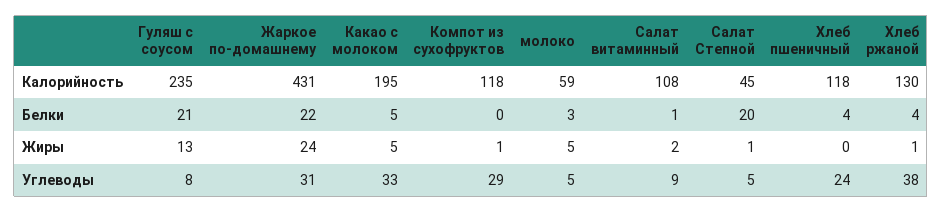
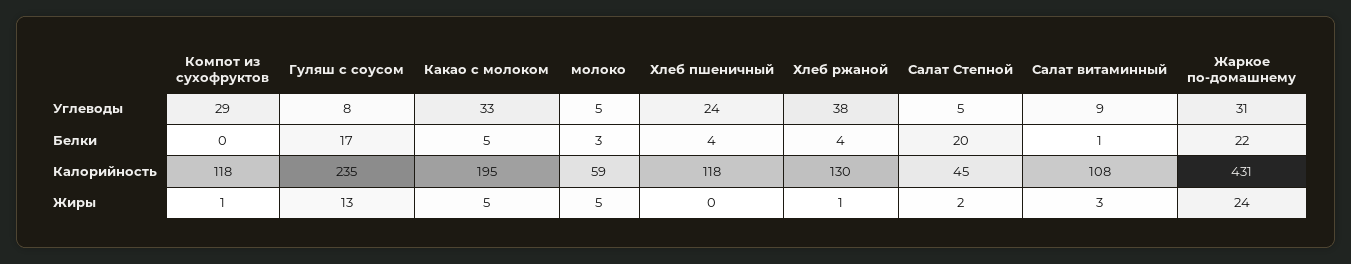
Гуляш с соусом, Белки: 21 -> 17
Салат витаминный, Жиры: 2 -> 3
Салат Степной, Жиры: 1 -> 2

